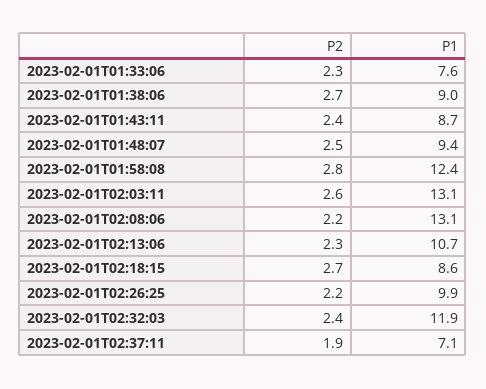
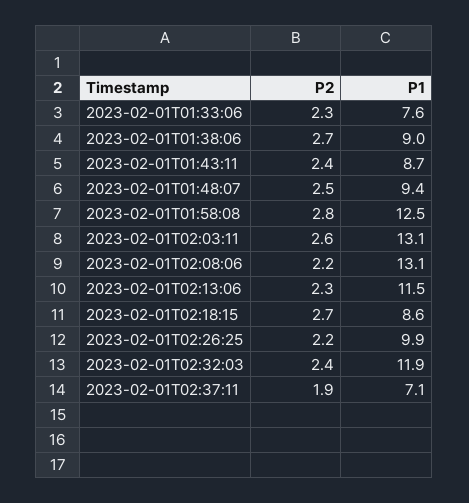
P1, 2023-02-01T01:58:08: 12.4 -> 12.5
P1, 2023-02-01T02:13:06: 10.7 -> 11.5

